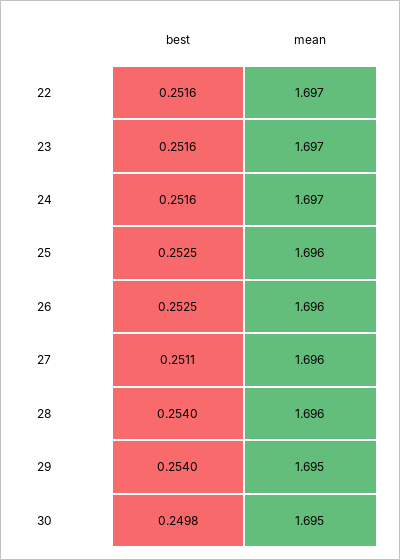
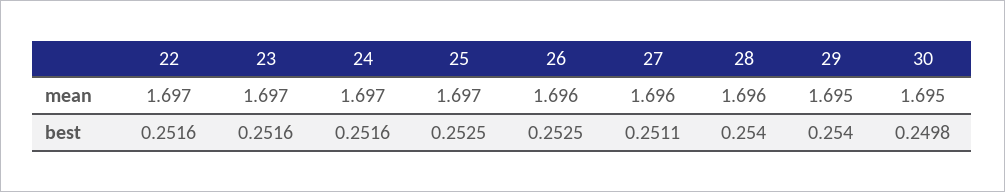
mean, 25: 1.696 -> 1.697

